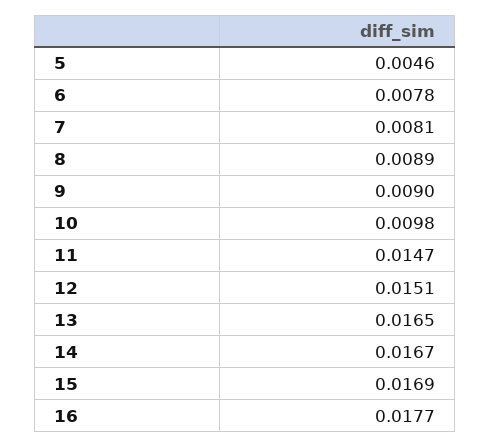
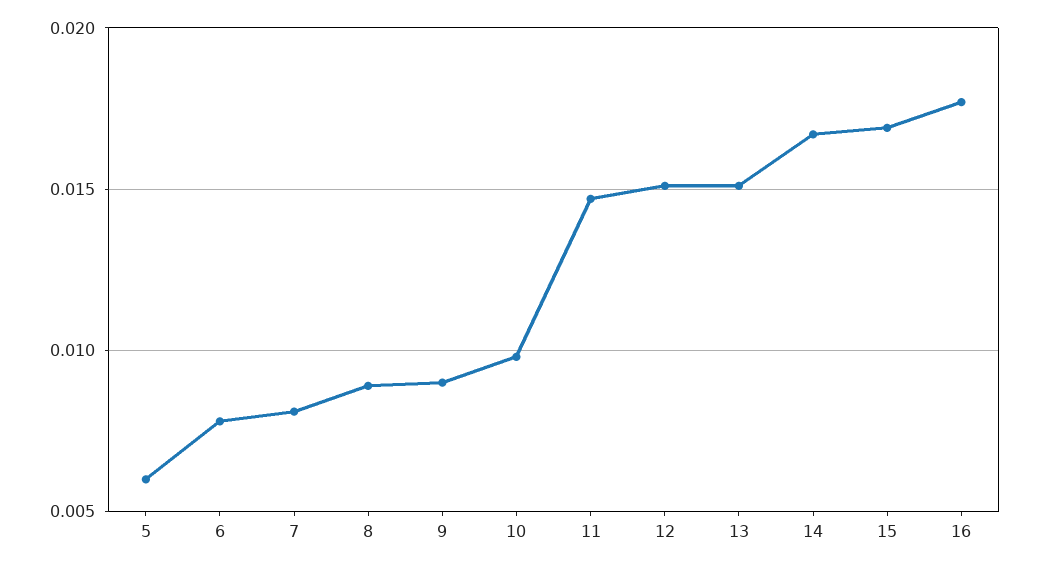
5: 0.0046 -> 0.006
13: 0.0165 -> 0.015

